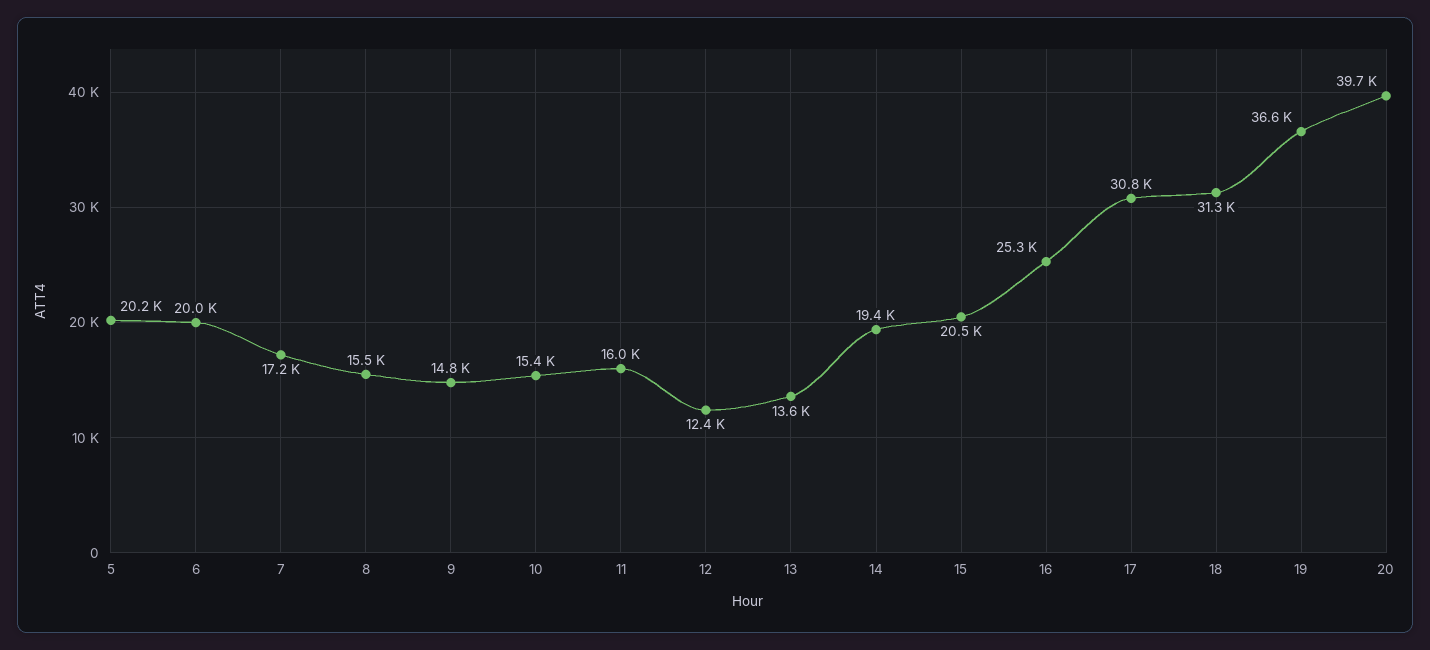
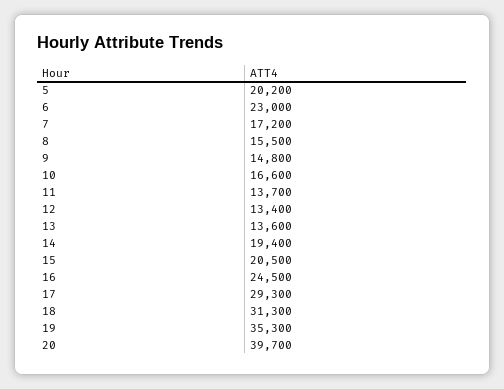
6: 20000 -> 23000
10: 15400 -> 16600
11: 16000 -> 13700
12: 12400 -> 13400
16: 25300 -> 24500
17: 30800 -> 29300
19: 36600 -> 35300

